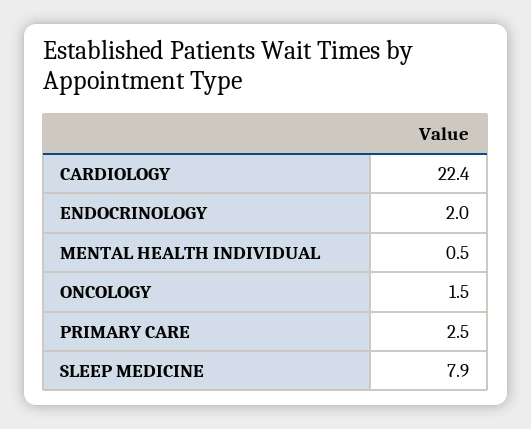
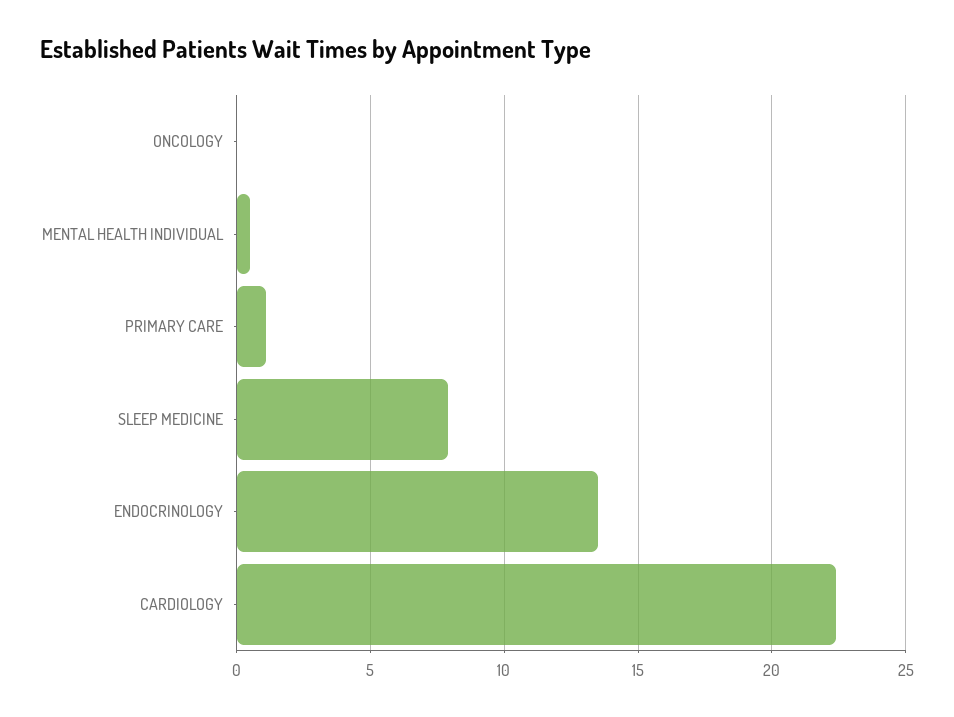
ENDOCRINOLOGY: 2 -> 13.5
ONCOLOGY: 1.5 -> 0
PRIMARY CARE: 2.5 -> 1

